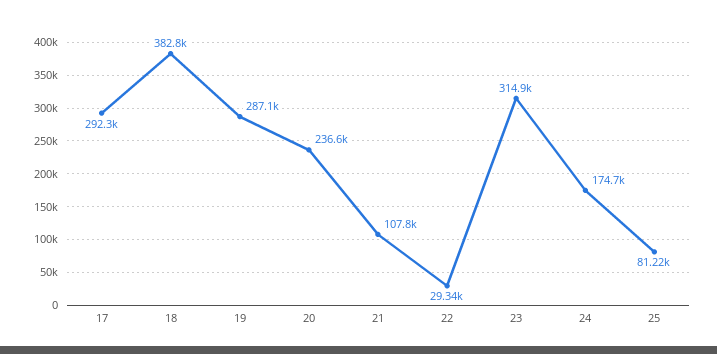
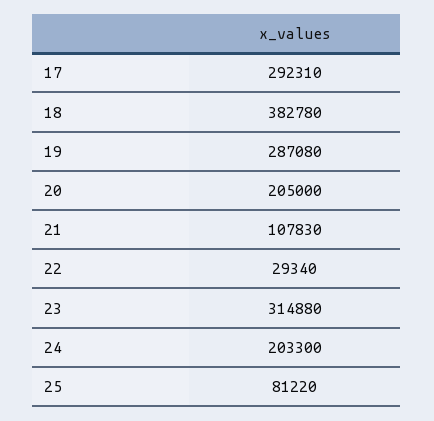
20: 236600 -> 205000
24: 174700 -> 203300

